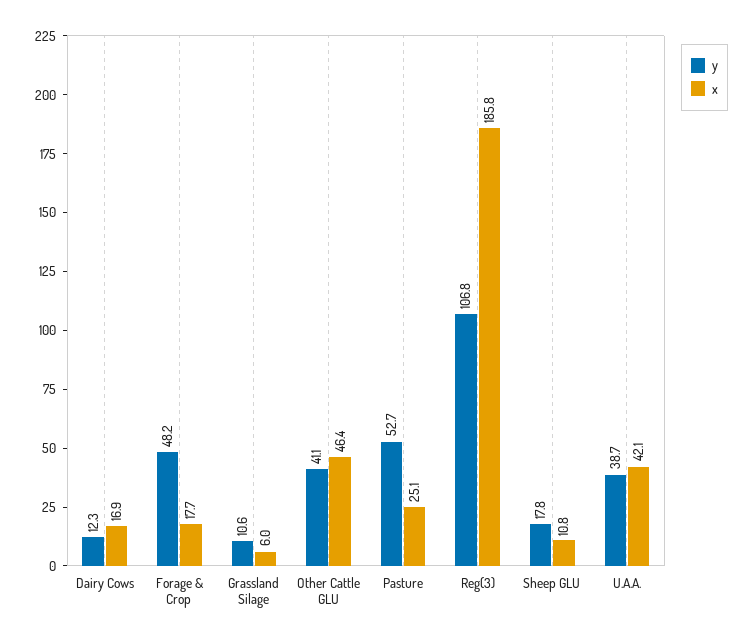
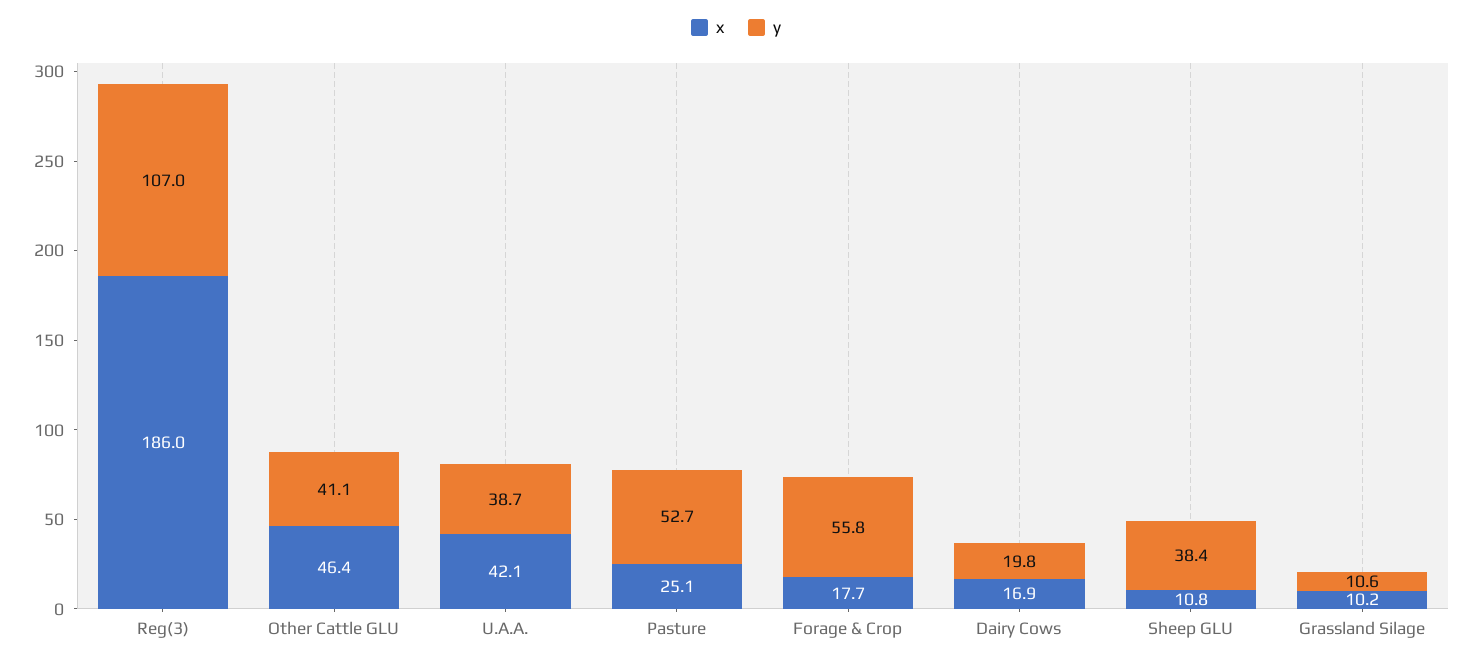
y, Dairy Cows: 12.3 -> 19.8
y, Forage & Crop: 48.2 -> 55.8
x, Grassland Silage: 6 -> 10.2
y, Reg(3): 106.8 -> 107
x, Reg(3): 185.8 -> 186
y, Sheep GLU: 17.8 -> 38.4

